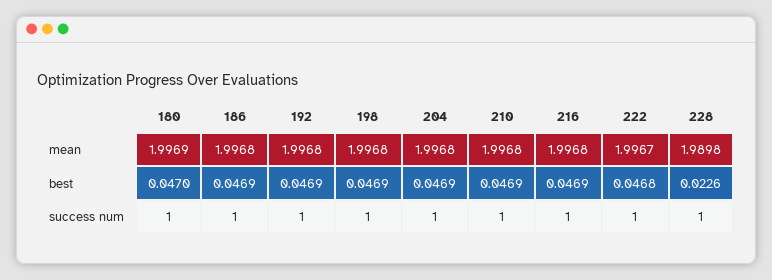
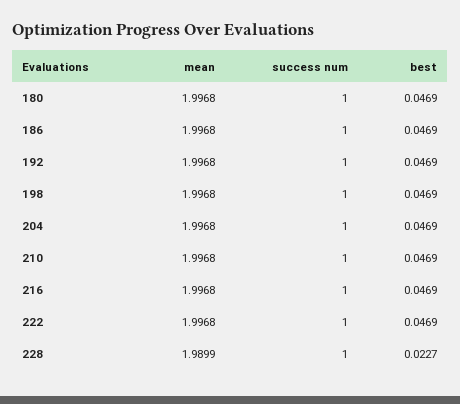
180, mean: 1.9969 -> 1.9968
222, mean: 1.9967 -> 1.9968
228, mean: 1.9898 -> 1.9899
180, best: 0.047 -> 0.0469
222, best: 0.0468 -> 0.0469
228, best: 0.0226 -> 0.0227

